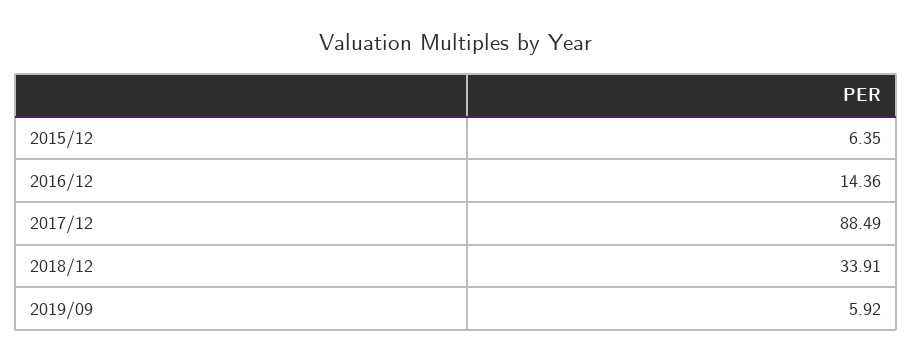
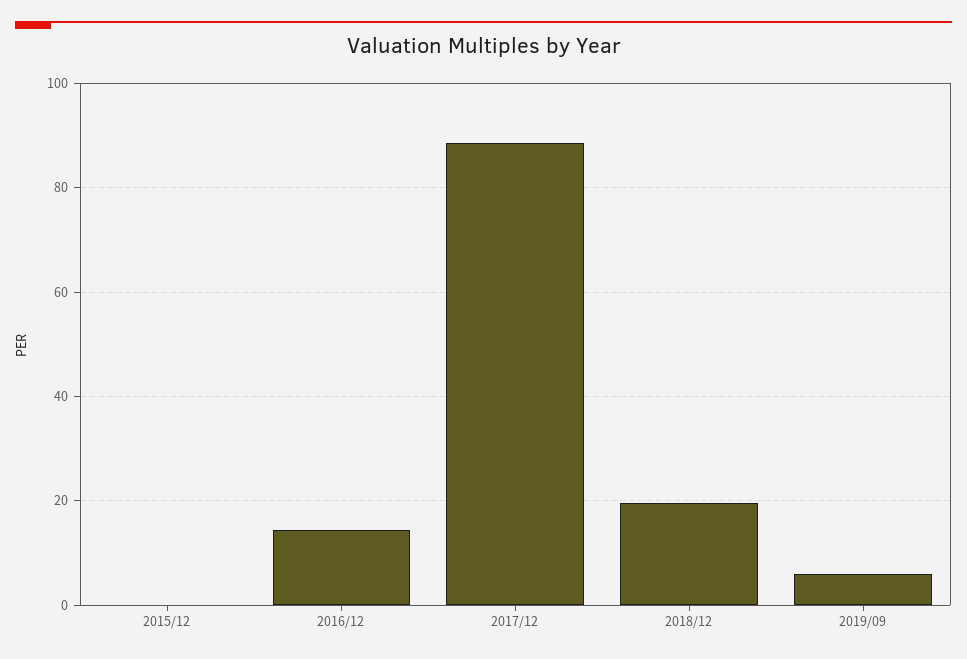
2015/12: 6.35 -> 0
2018/12: 33.91 -> 20

